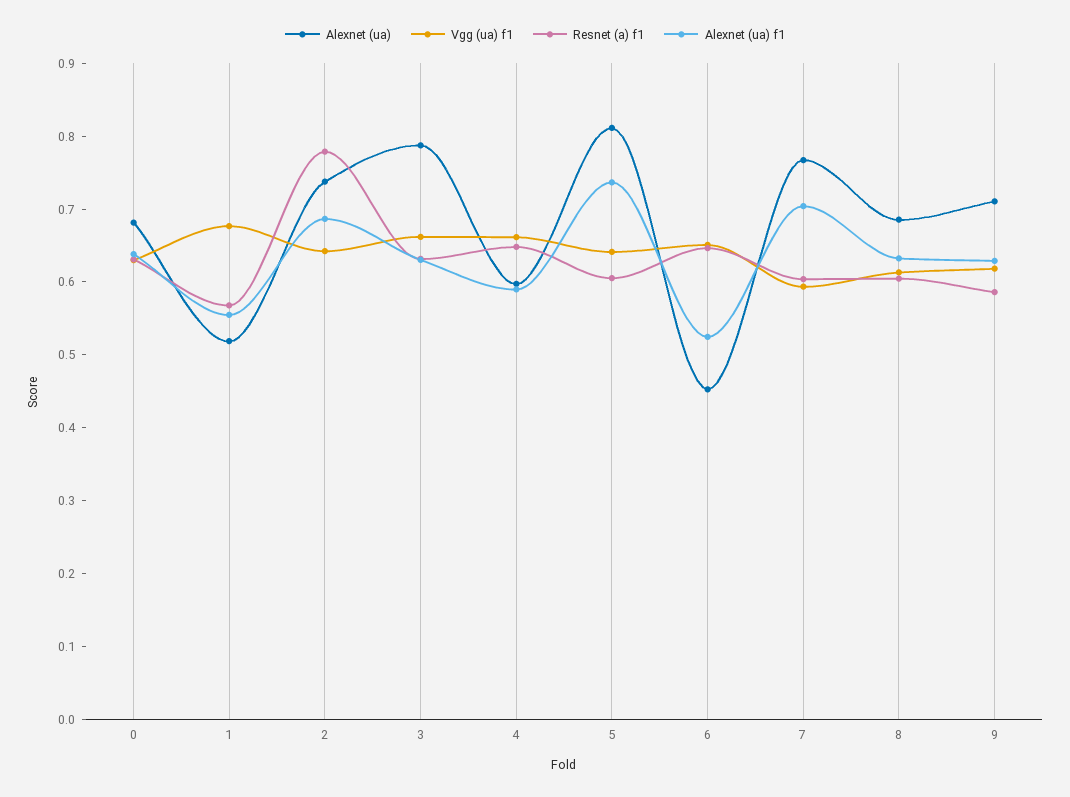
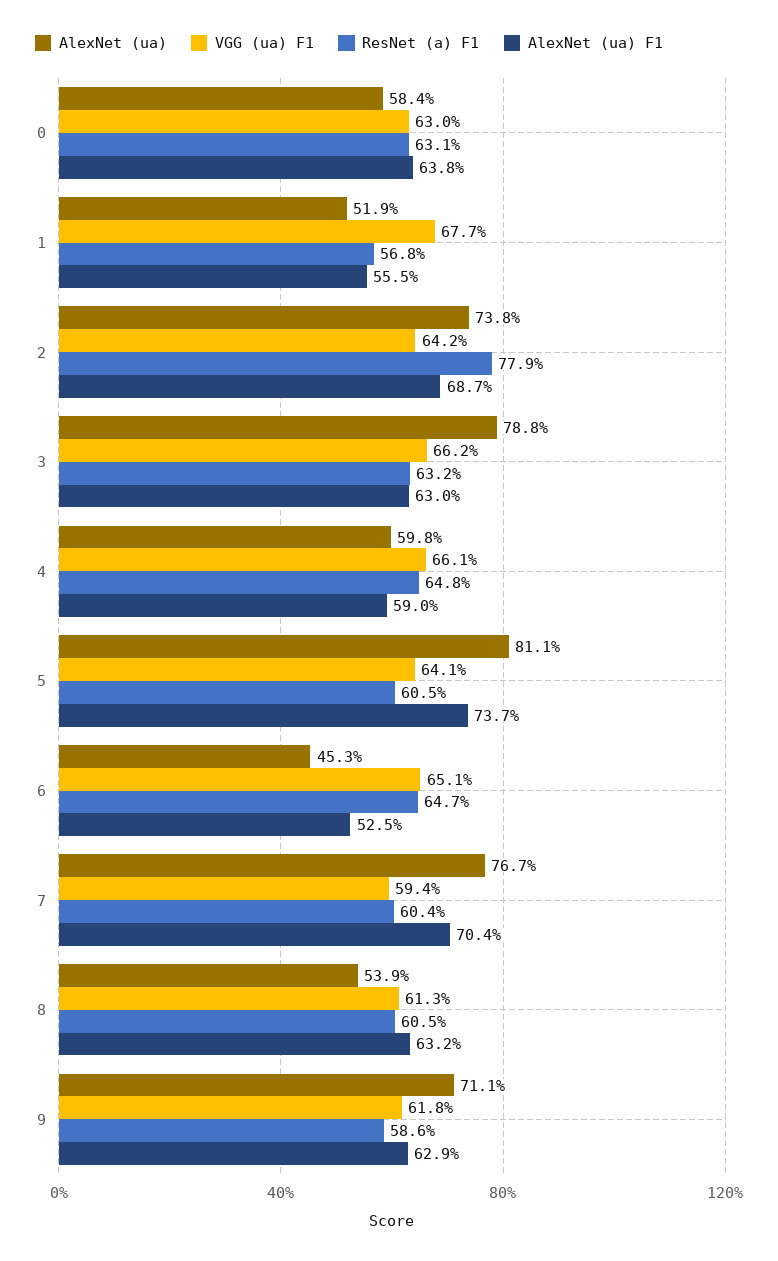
Alexnet (ua), 0: 0.68 -> 0.584
Alexnet (ua), 8: 0.68 -> 0.539

